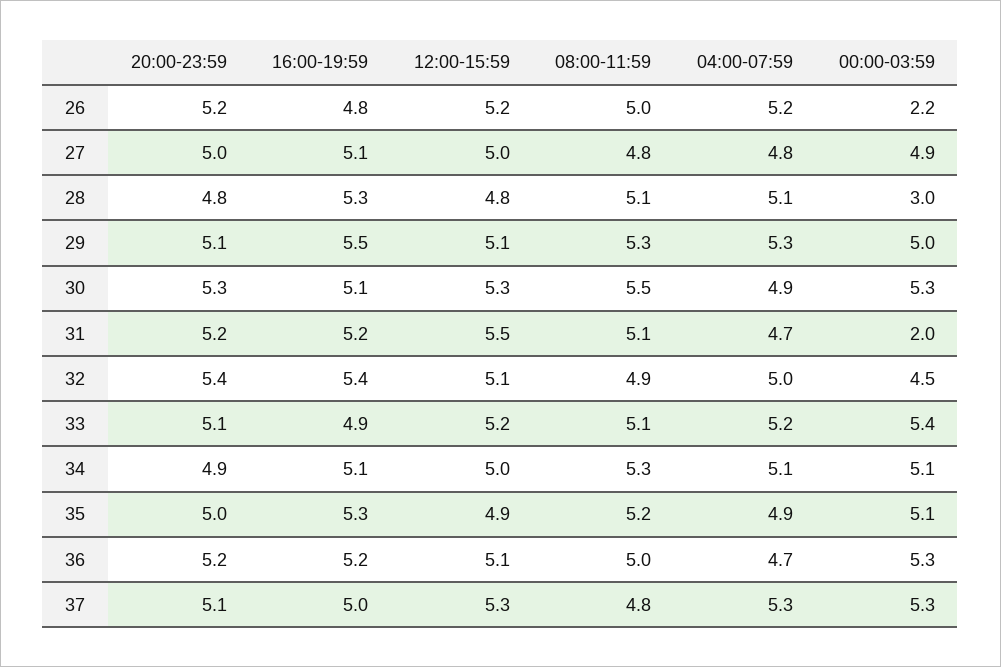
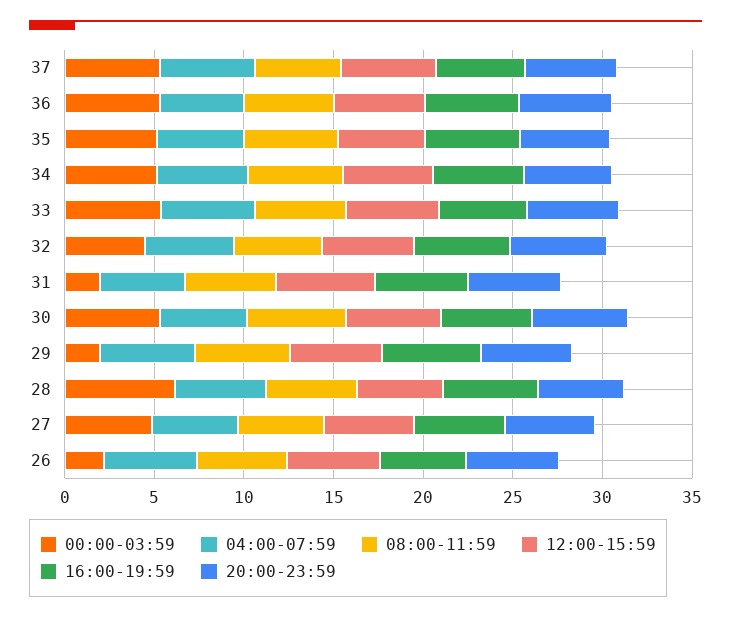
00:00-03:59, 28: 3 -> 6
00:00-03:59, 29: 5 -> 2

